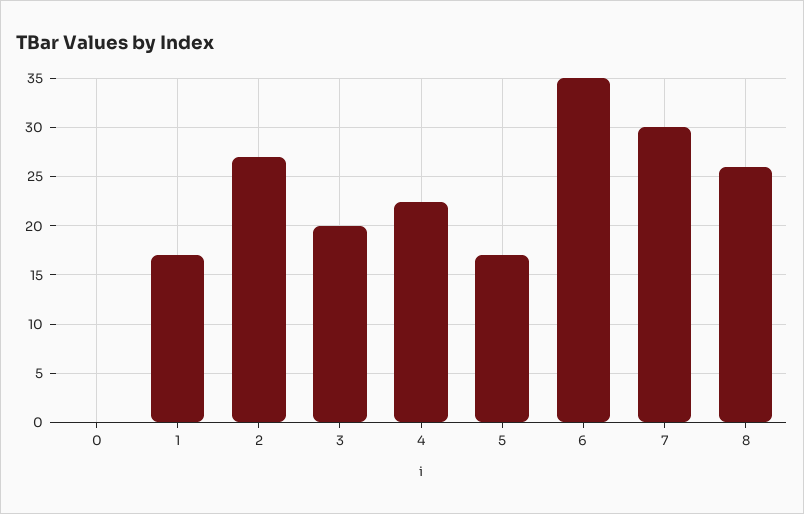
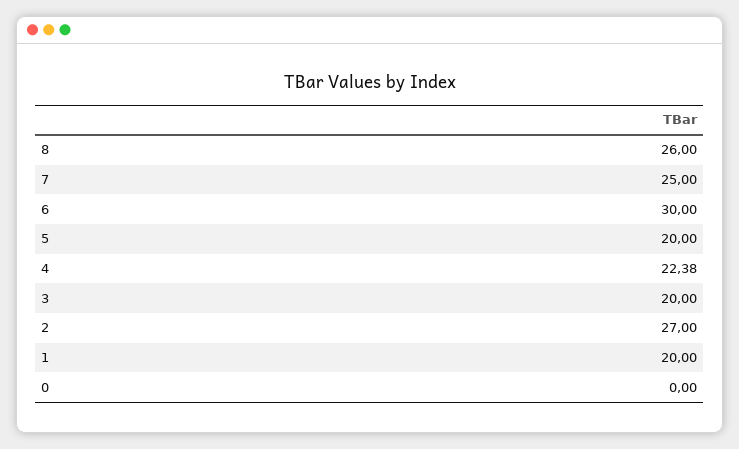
1: 17 -> 20
5: 17 -> 20
6: 35 -> 30
7: 30 -> 25

